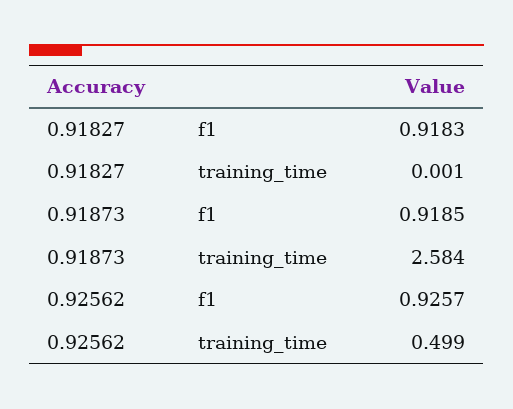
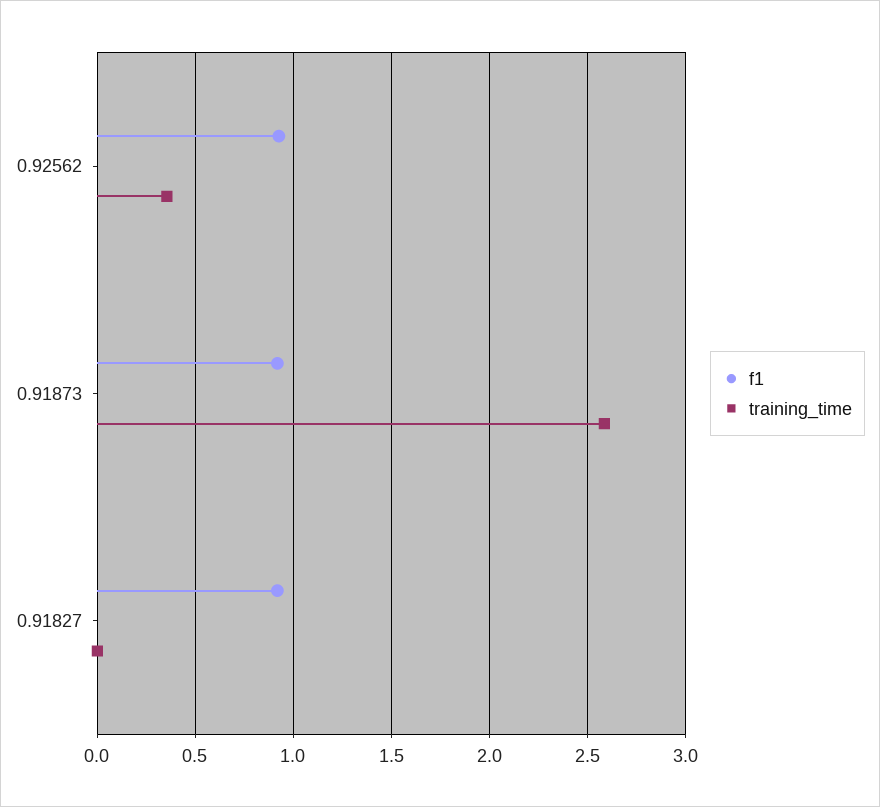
training_time, 0.92562: 0.499 -> 0.35

